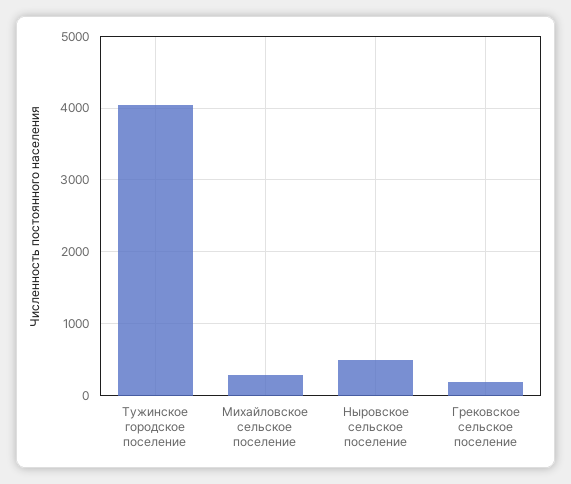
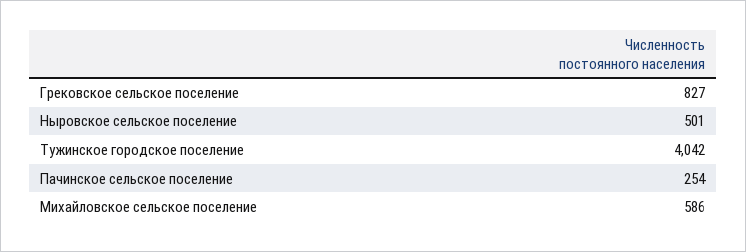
Михайловское сельское поселение: 300 -> 586
Грековское сельское поселение: 200 -> 827
Пачинское сельское поселение: none -> 254

